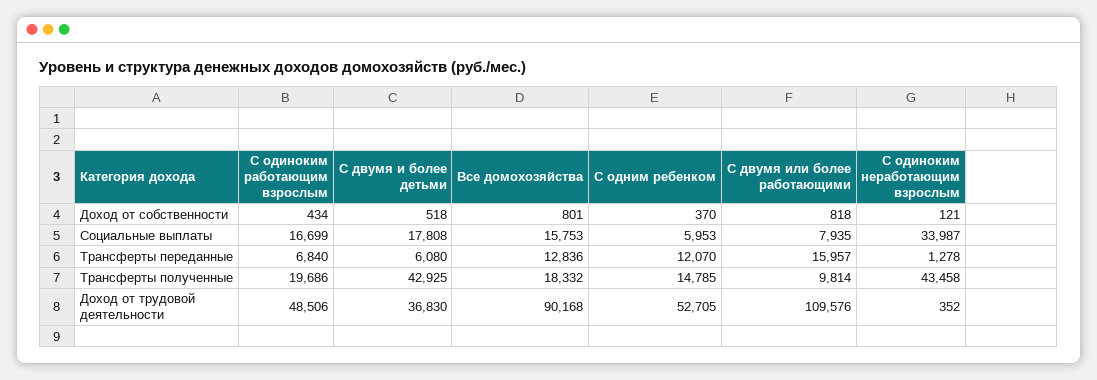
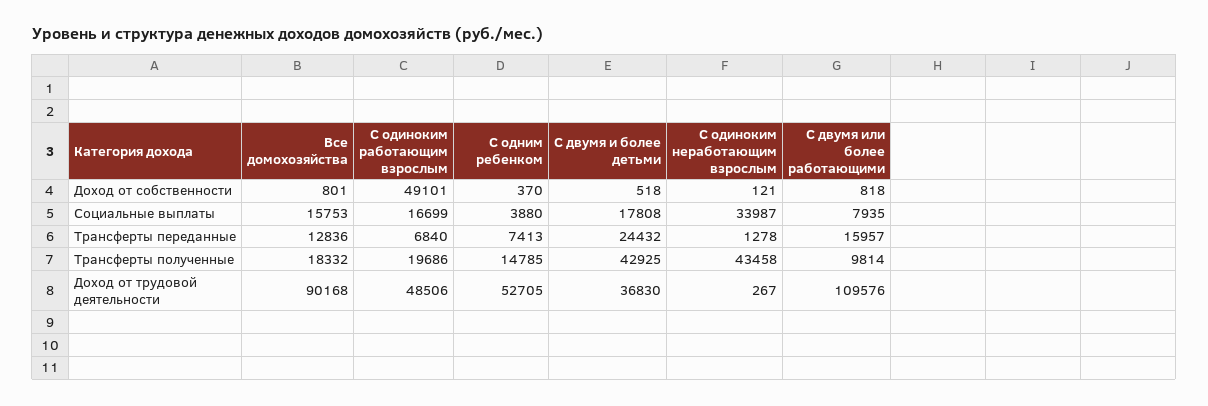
С одиноким работающим взрослым, Доход от собственности: 434 -> 49101
С одним ребенком, Социальные выплаты: 5953 -> 3880
С двумя и более детьми, Трансферты переданные: 6080 -> 24432
С одним ребенком, Трансферты переданные: 12070 -> 7413
С одиноким неработающим взрослым, Доход от трудовой деятельности: 352 -> 267

